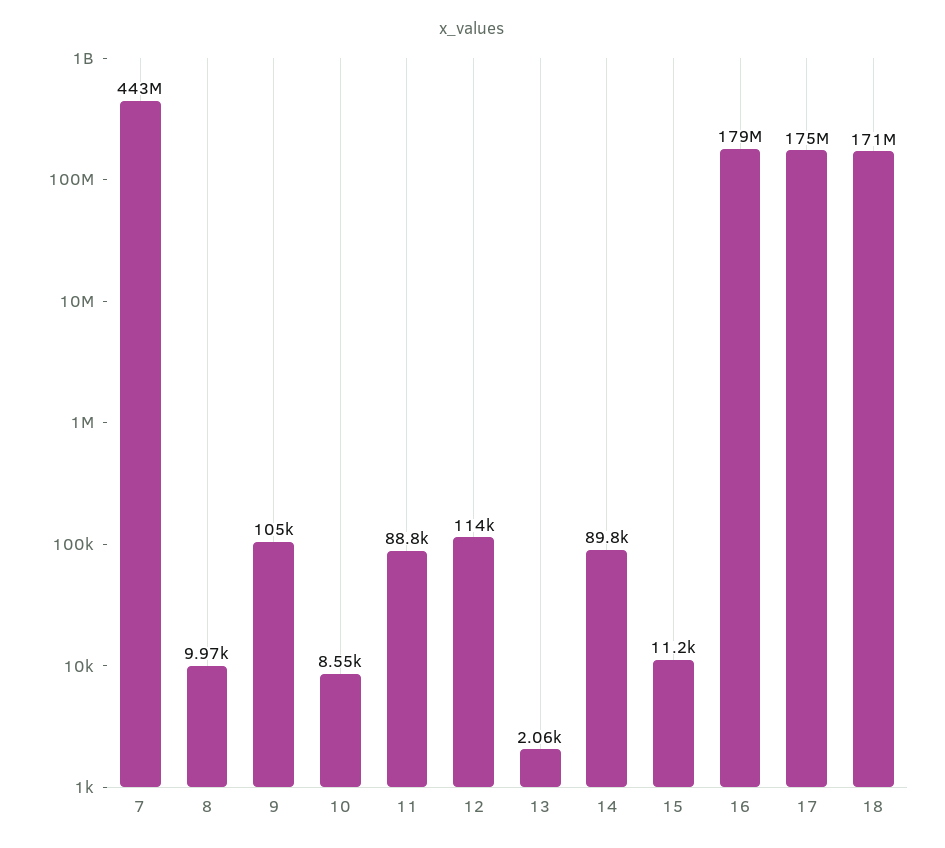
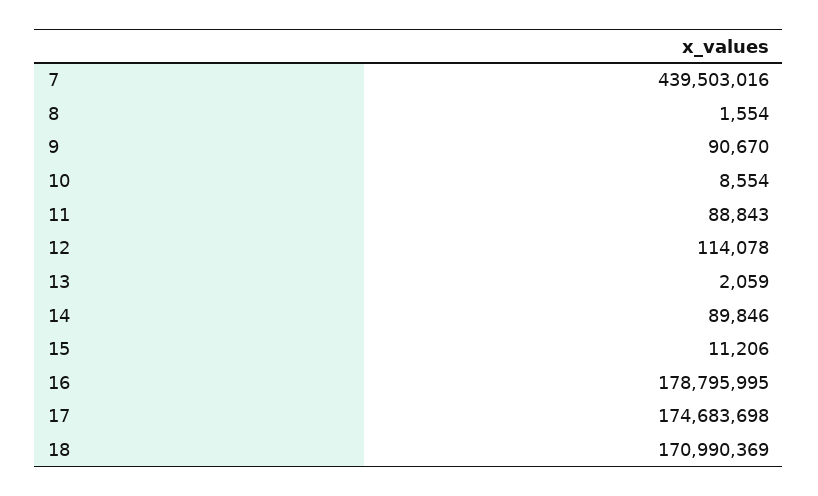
7: 443000000 -> 439503016
8: 9970 -> 1554
9: 105000 -> 90670

